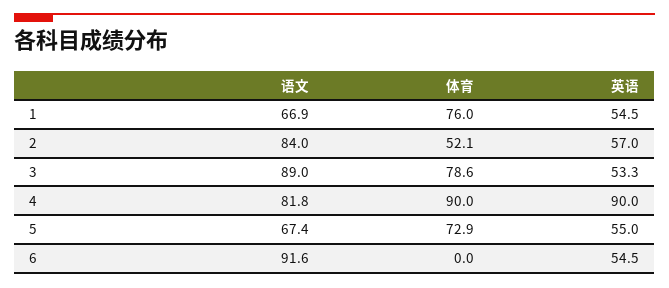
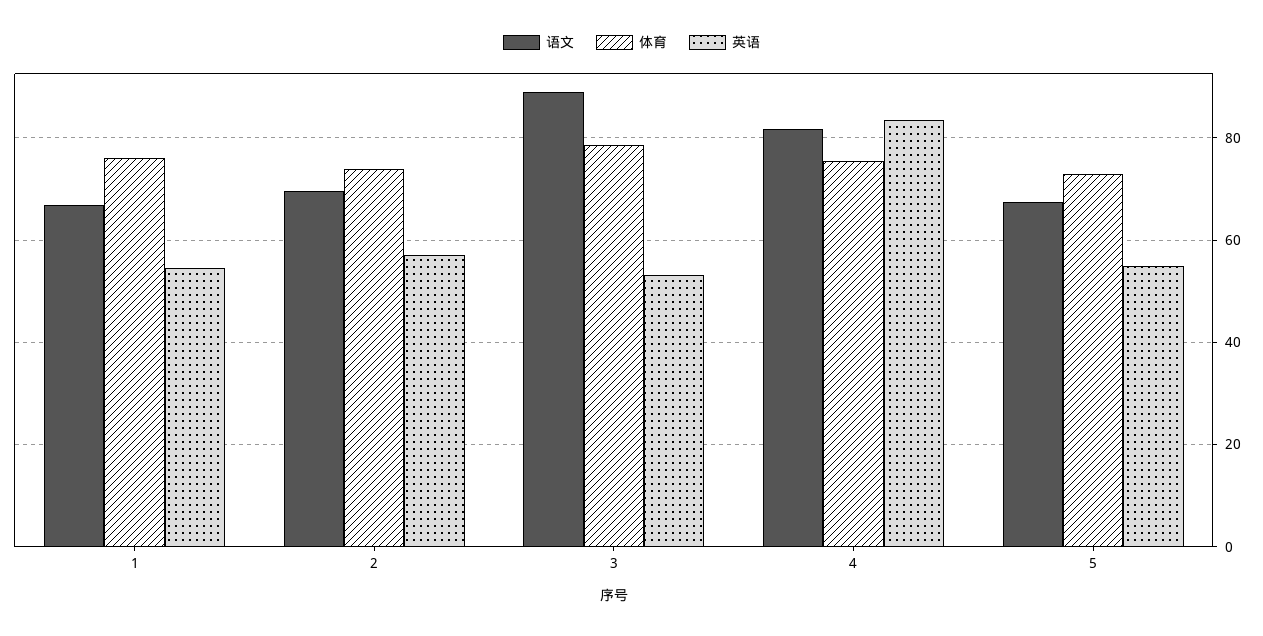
语文, 2: 84 -> 70
体育, 2: 52.1 -> 74
体育, 4: 90 -> 76
英语, 4: 90 -> 84
语文, 6: 91.6 -> none
体育, 6: 0 -> none
英语, 6: 54.5 -> none

